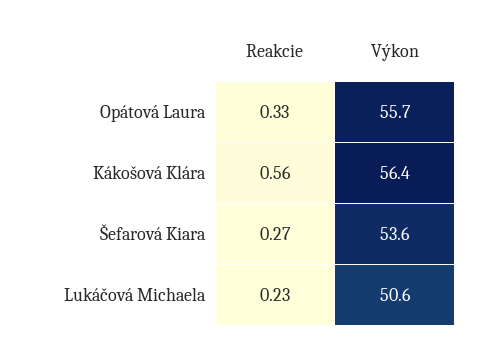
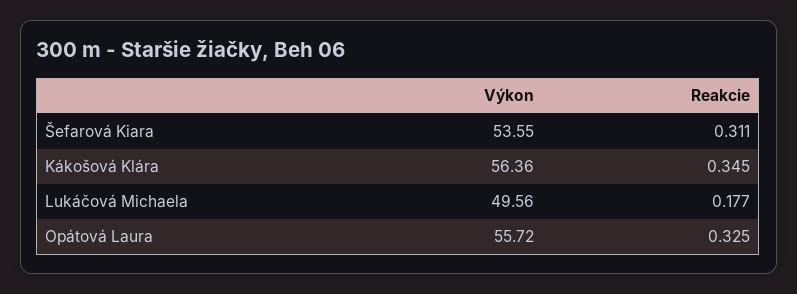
Reakcie, Kákošová Klára: 0.56 -> 0.345
Reakcie, Šefarová Kiara: 0.27 -> 0.311
Reakcie, Lukáčová Michaela: 0.23 -> 0.177
Výkon, Lukáčová Michaela: 50.6 -> 49.56

